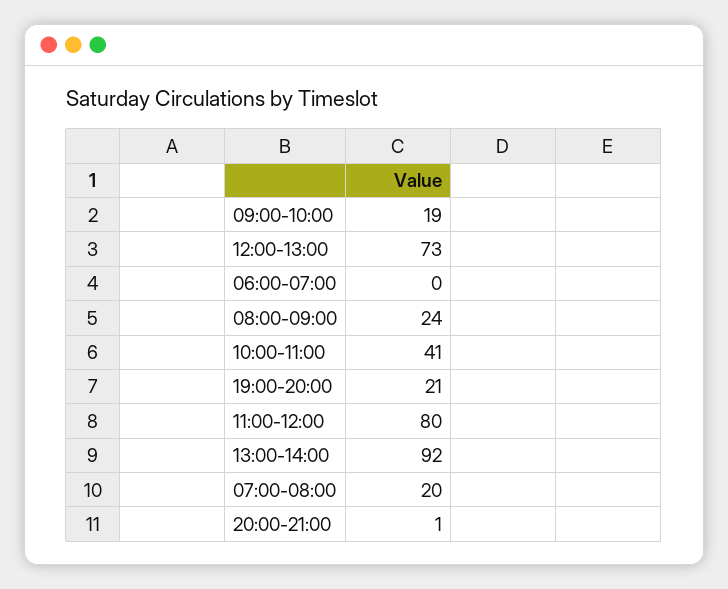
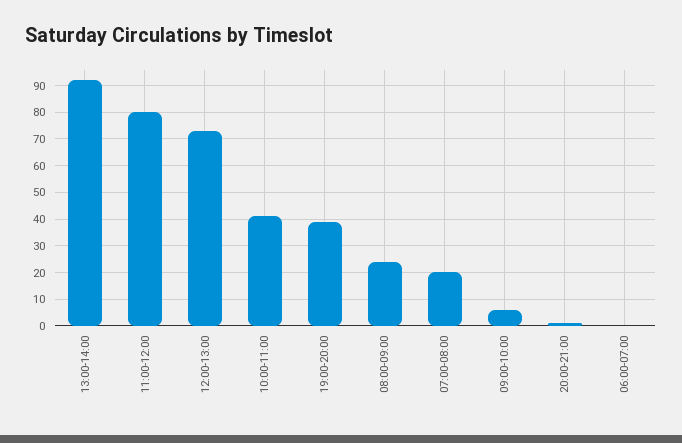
09:00-10:00: 19 -> 5
19:00-20:00: 21 -> 40

